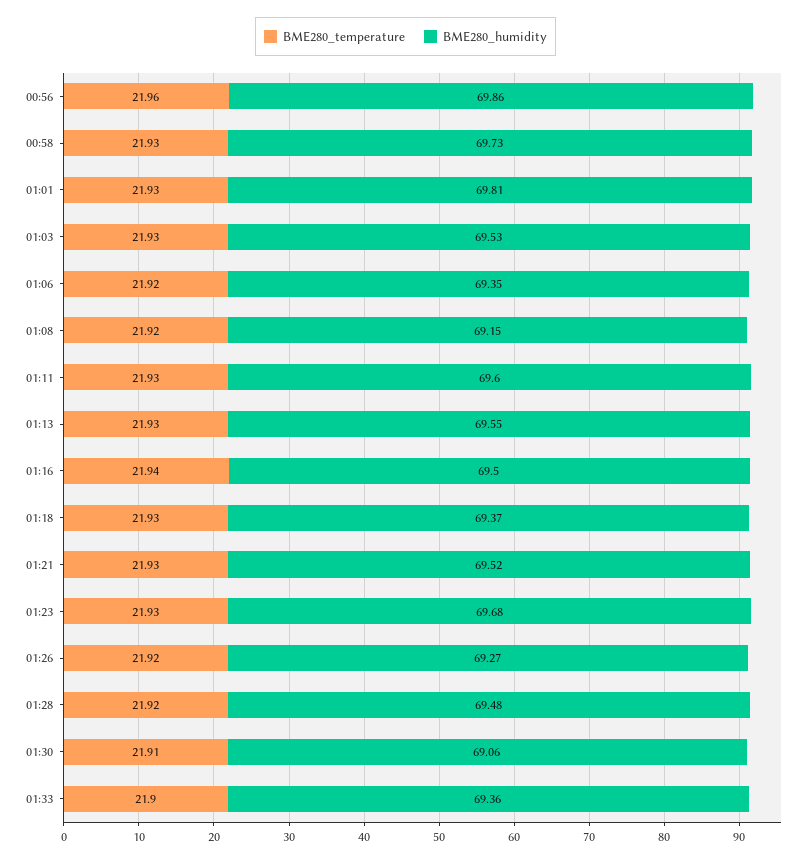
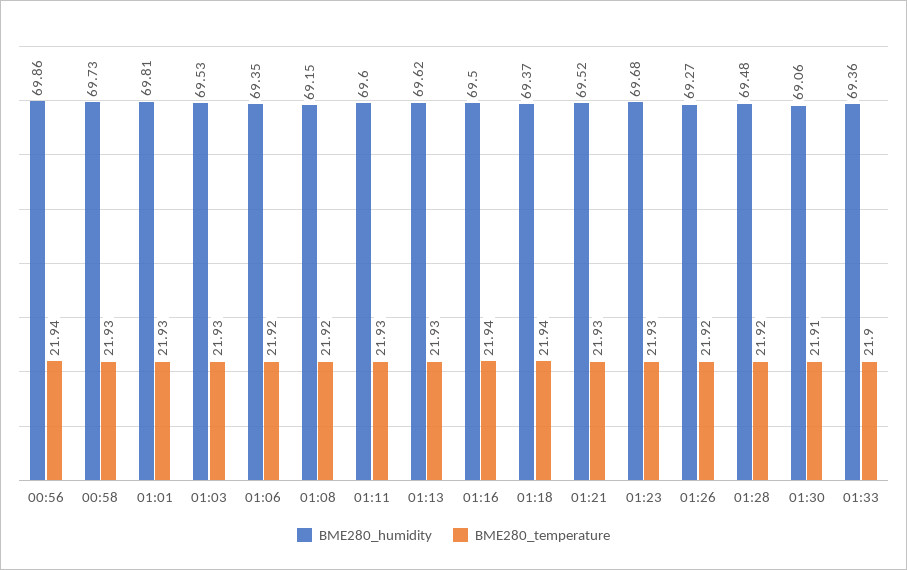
BME280_temperature, 00:56: 21.96 -> 21.94
BME280_humidity, 01:13: 69.55 -> 69.62
BME280_temperature, 01:18: 21.93 -> 21.94

